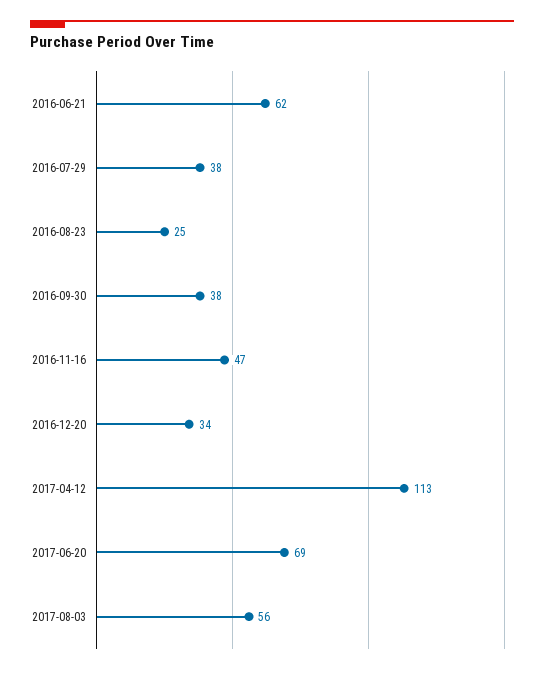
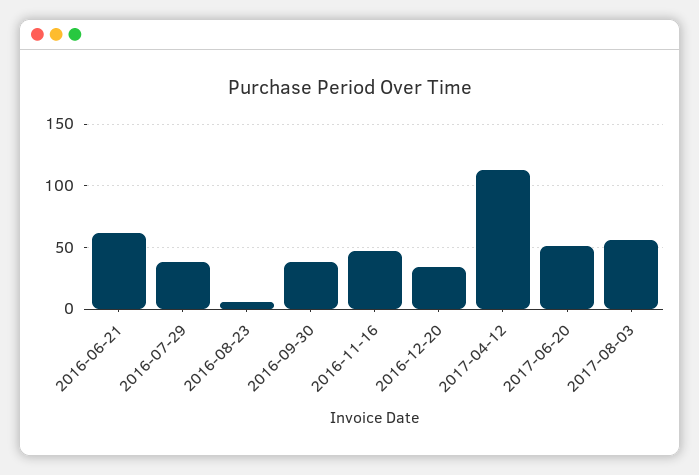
2016-08-23: 25 -> 5
2017-06-20: 69 -> 50

